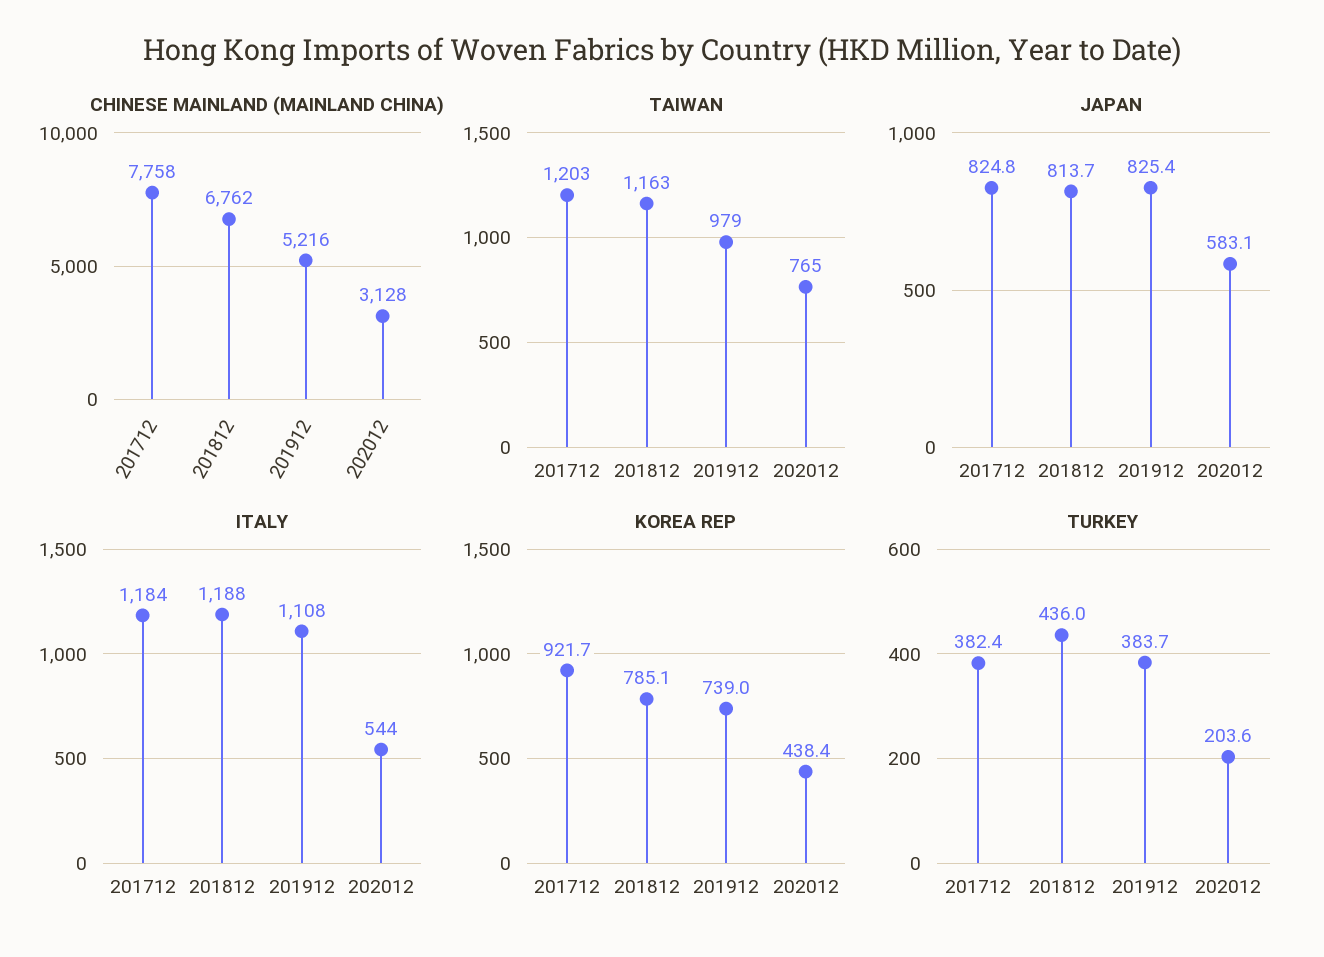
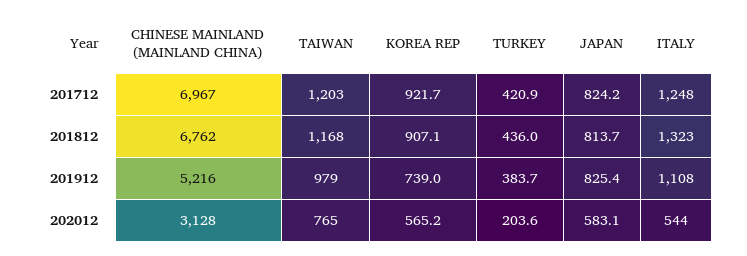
CHINESE MAINLAND (MAINLAND CHINA), 201712: 7758 -> 6967
TAIWAN, 201812: 1163 -> 1168
JAPAN, 201712: 824.8 -> 824.2
ITALY, 201712: 1184 -> 1248
ITALY, 201812: 1188 -> 1323
KOREA REP, 201812: 785.1 -> 907.1
KOREA REP, 202012: 438.4 -> 565.2
TURKEY, 201712: 382.4 -> 420.9

